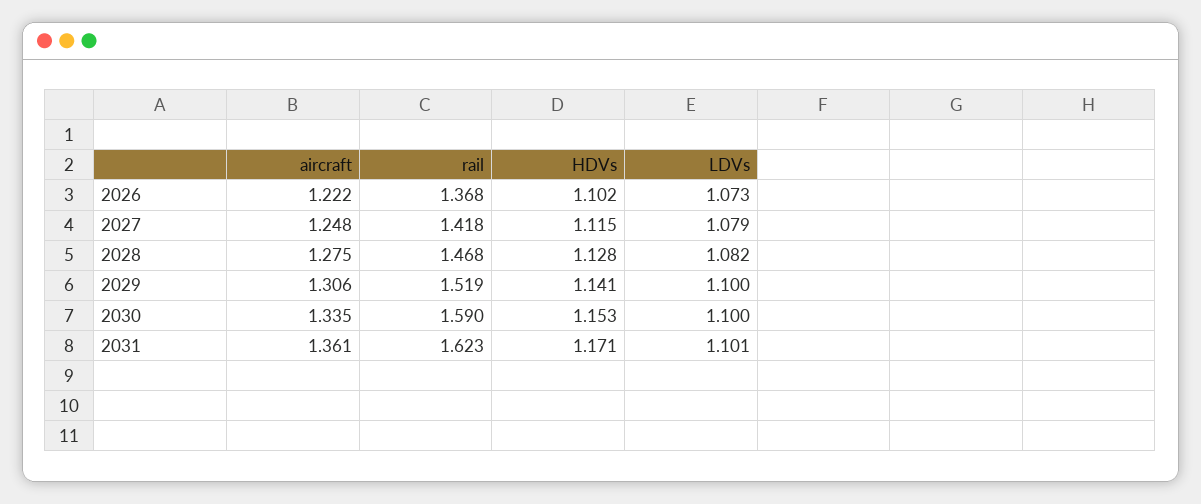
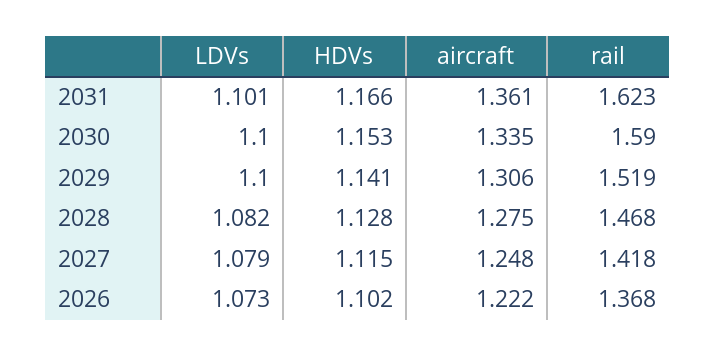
HDVs, 2031: 1.171 -> 1.166

